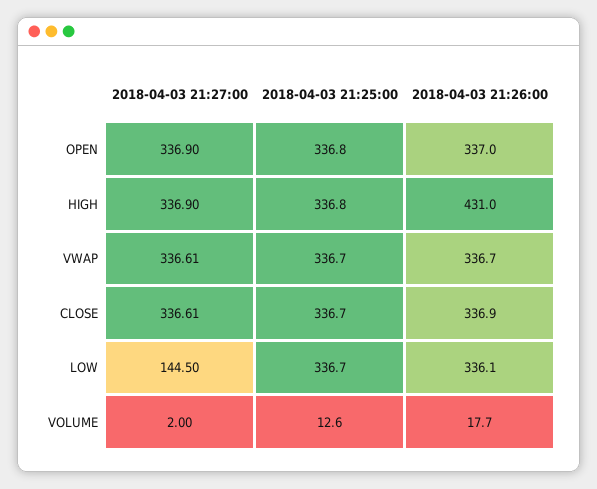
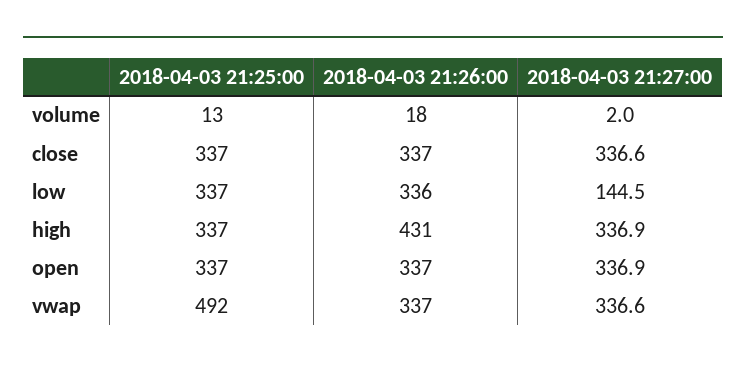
2018-04-03 21:25:00, VWAP: 336.7 -> 492

